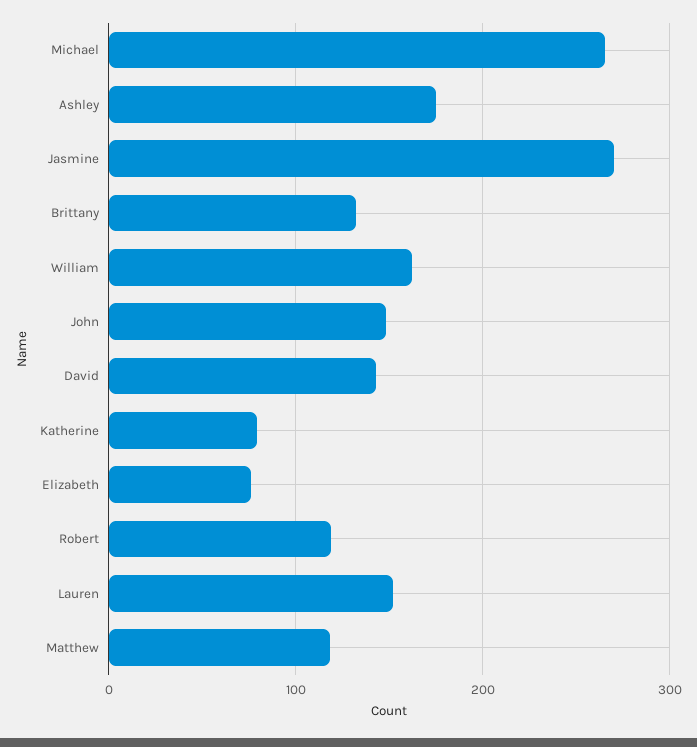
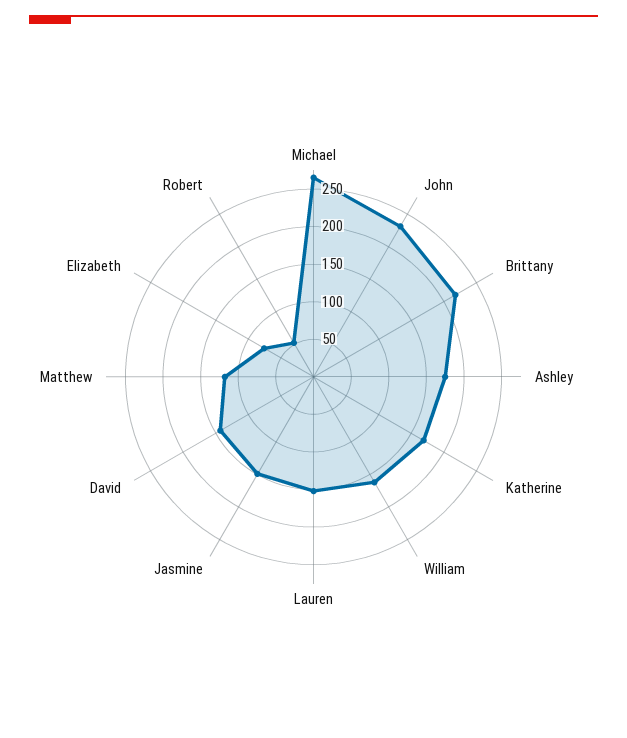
Jasmine: 270 -> 150
Brittany: 130 -> 225
John: 150 -> 225
Katherine: 80 -> 175
Robert: 120 -> 50

